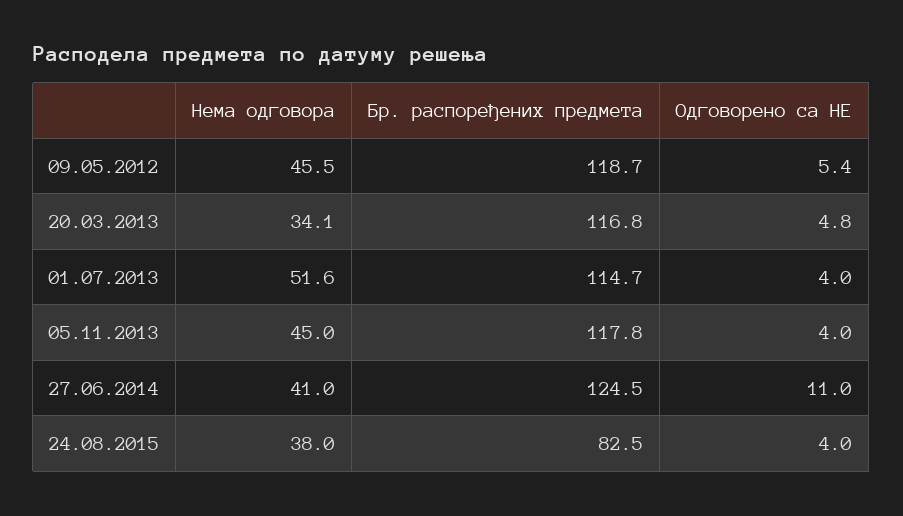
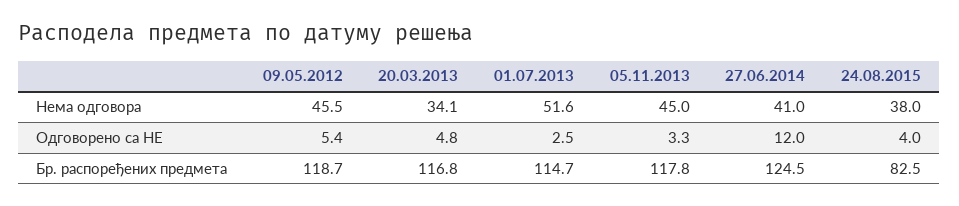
Одговорено са НЕ, 01.07.2013: 4 -> 2.5
Одговорено са НЕ, 05.11.2013: 4 -> 3.3
Одговорено са НЕ, 27.06.2014: 11 -> 12

